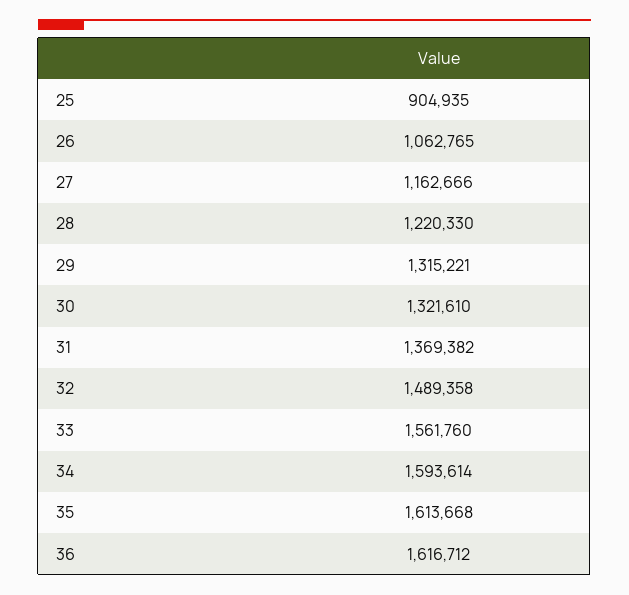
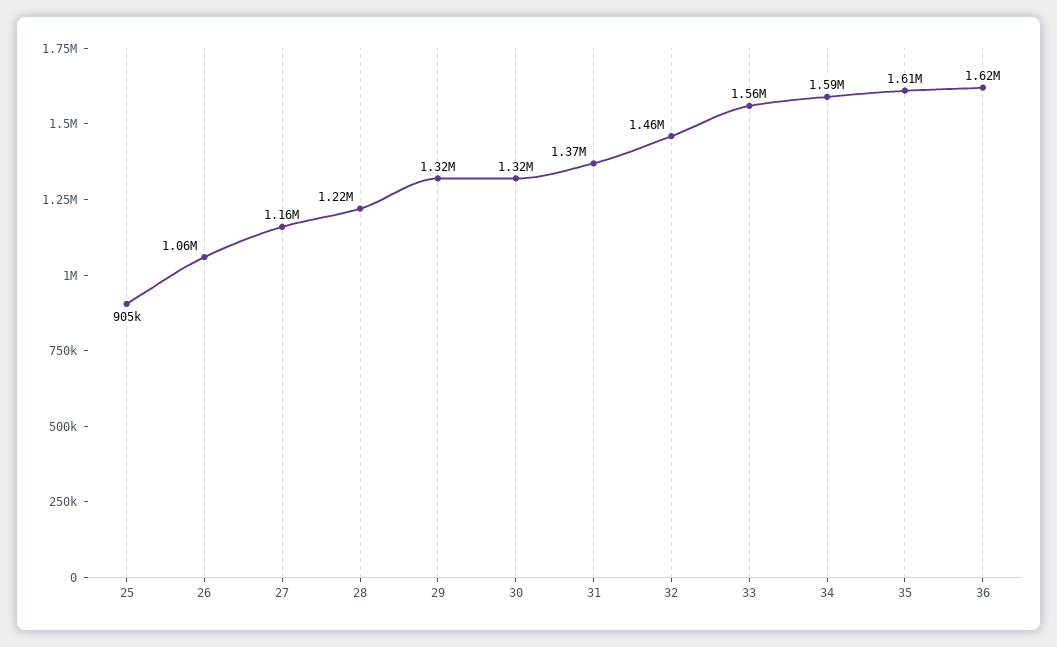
32: 1489358 -> 1460000

